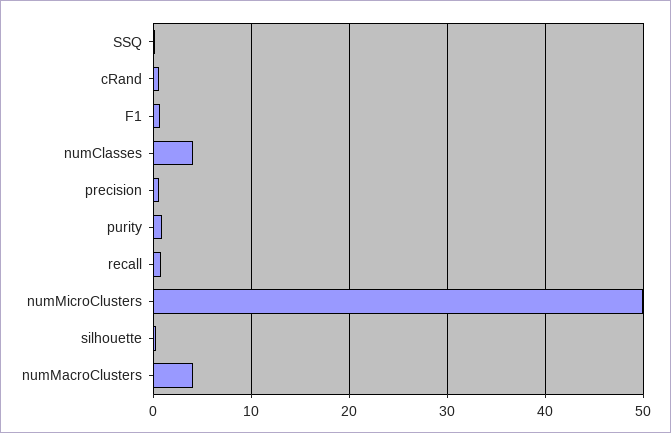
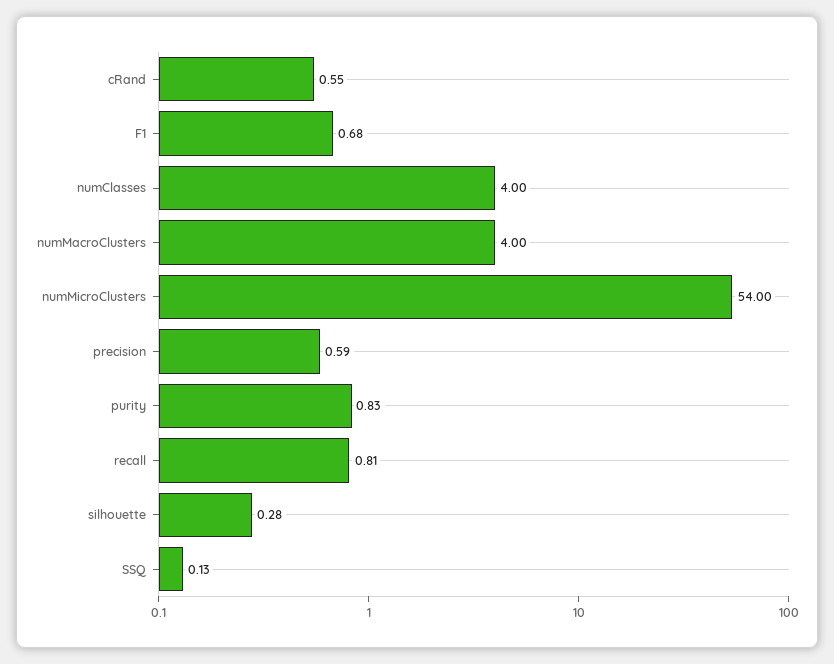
numMicroClusters: 50 -> 54

